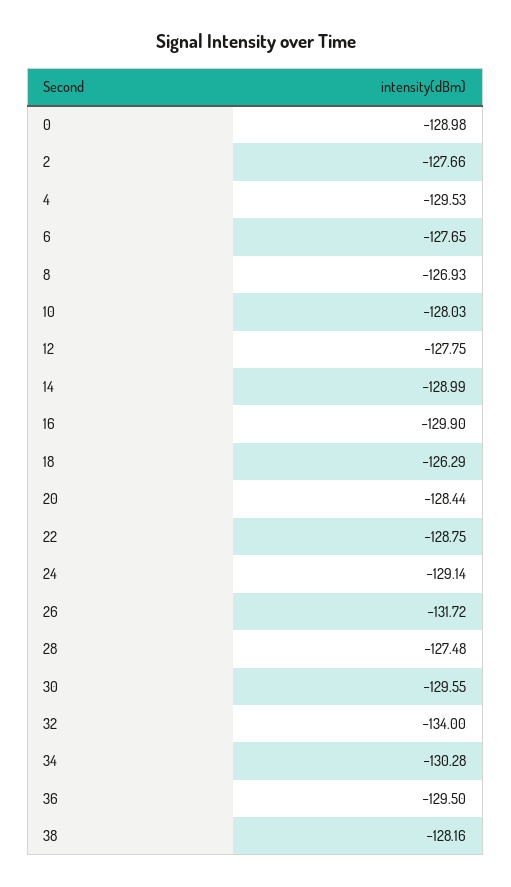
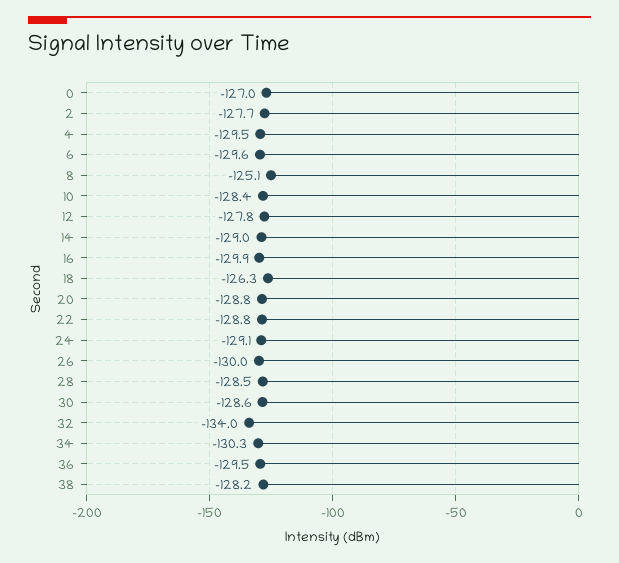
0: -128.98 -> -127
6: -127.65 -> -129.6
8: -126.93 -> -125.1
10: -128.03 -> -128.4
20: -128.44 -> -128.8
26: -131.72 -> -130
28: -127.48 -> -128.5
30: -129.55 -> -128.6

